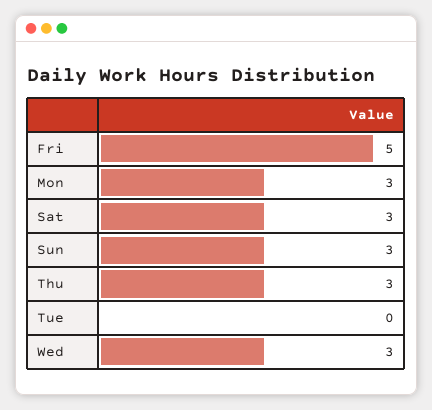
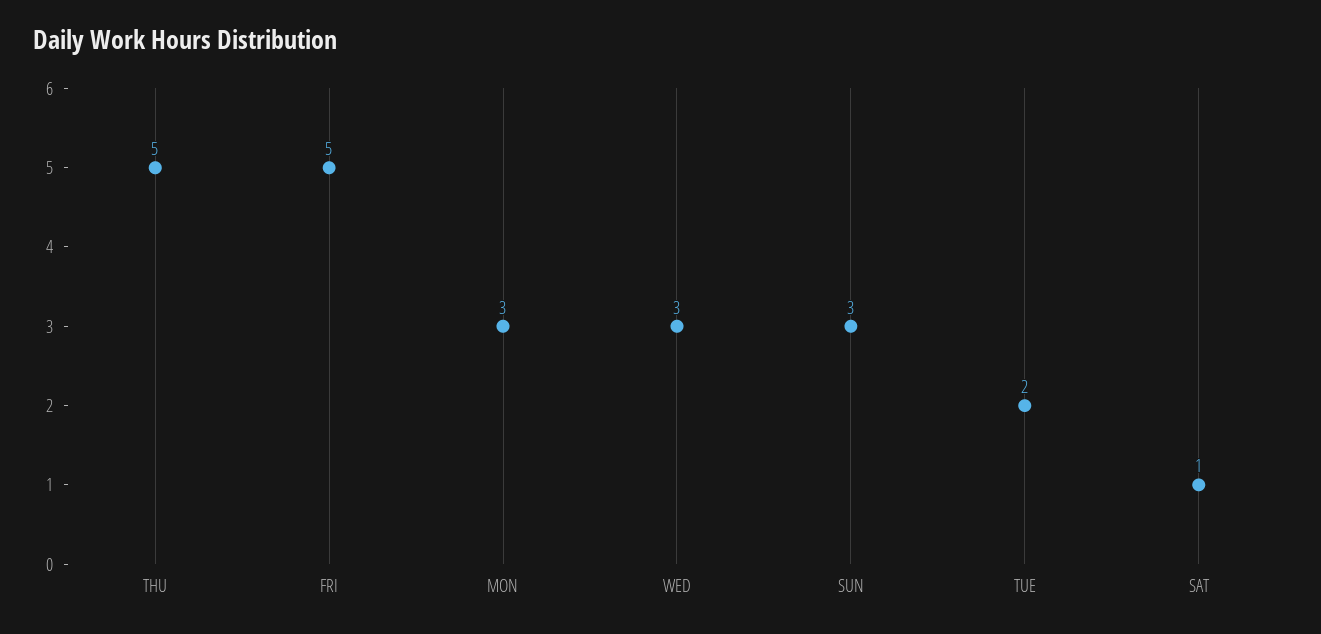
Sat: 3 -> 1
Thu: 3 -> 5
Tue: 0 -> 2

